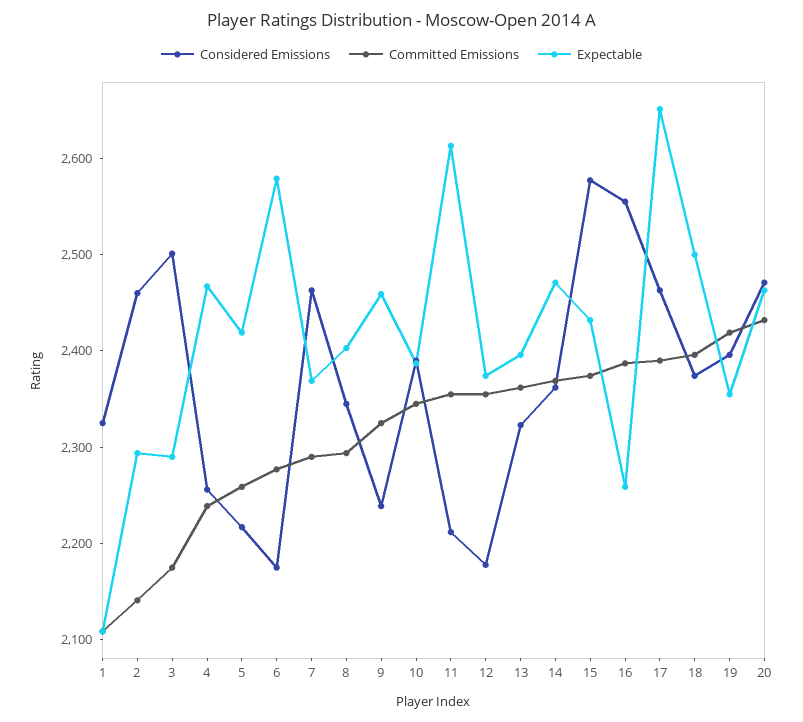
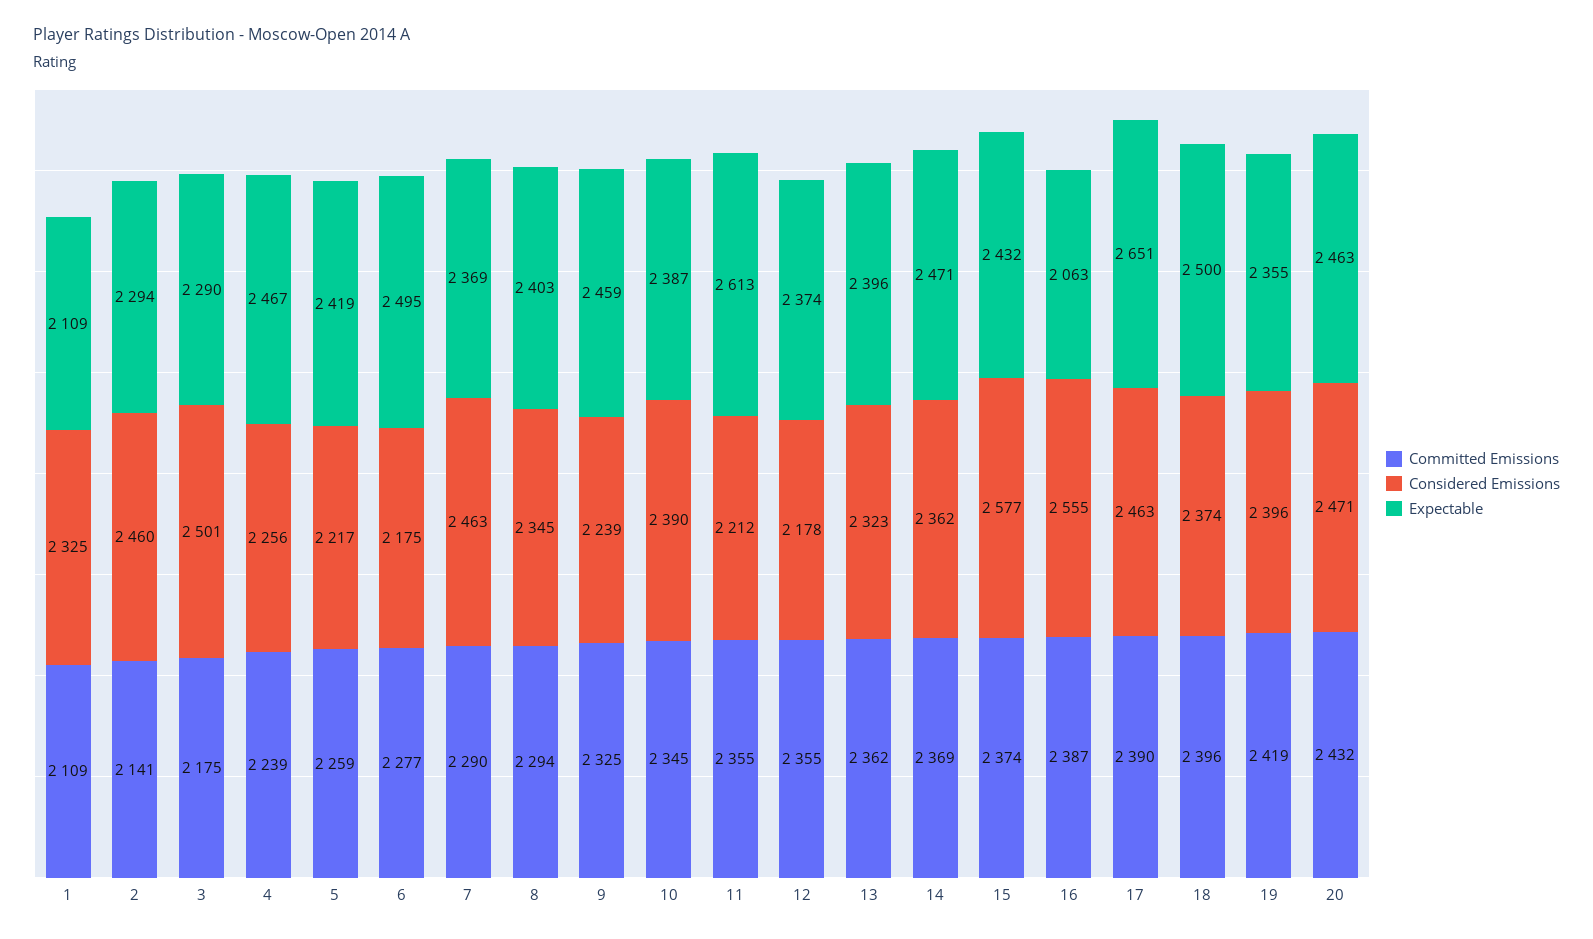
Expectable, 6: 2580 -> 2495
Expectable, 16: 2260 -> 2063

